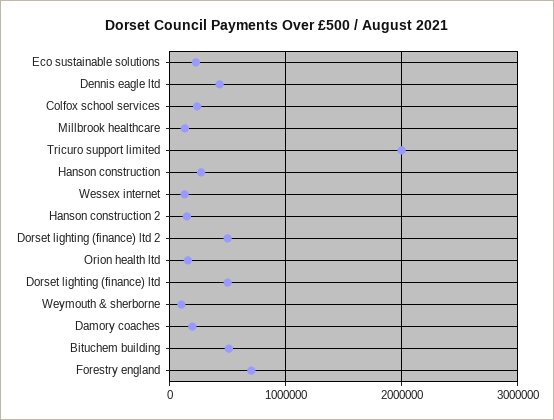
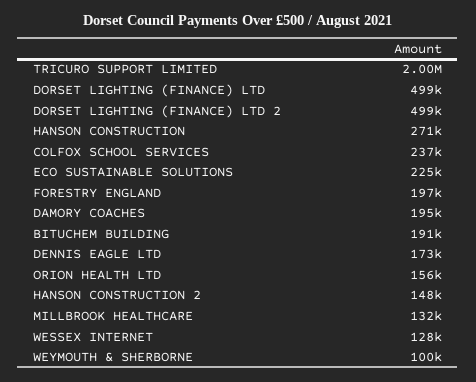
Dennis eagle ltd: 400000 -> 173000
Bituchem building: 500000 -> 191000
Forestry england: 700000 -> 197000

